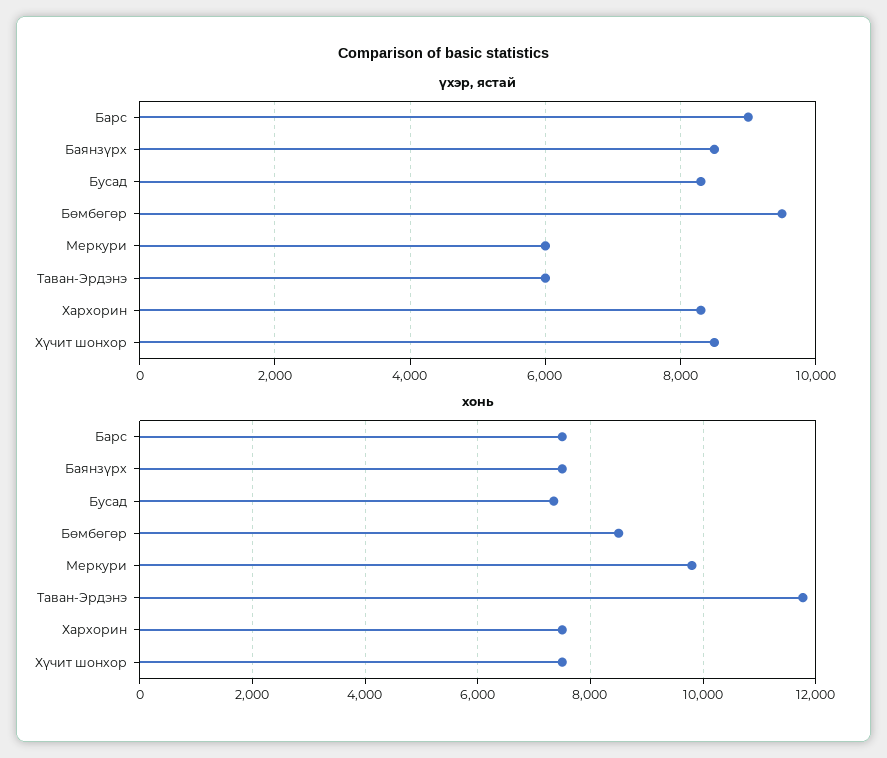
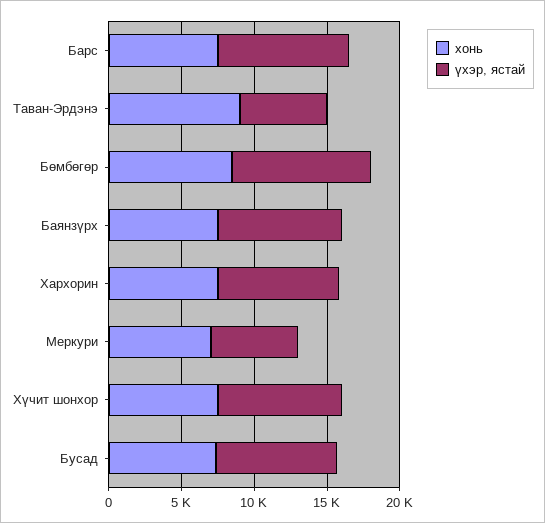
хонь, Меркури: 9800 -> 7000
хонь, Таван-Эрдэнэ: 11800 -> 9000

